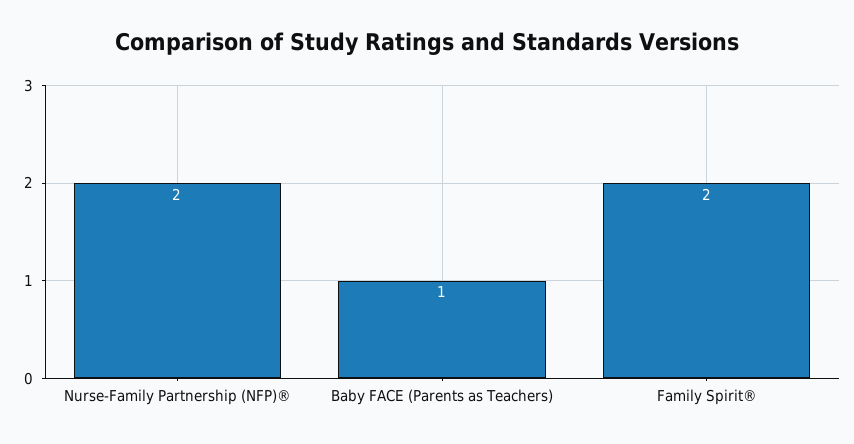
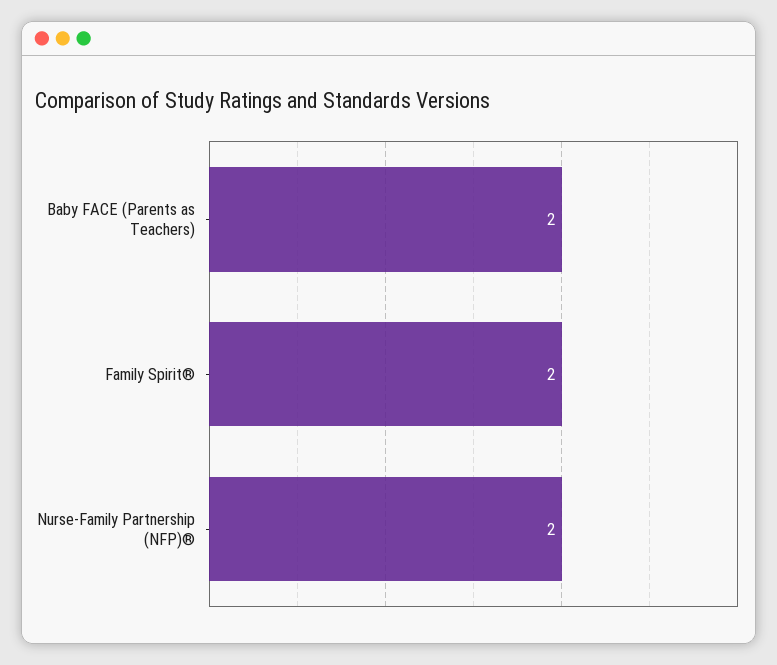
Baby FACE (Parents as Teachers): 1 -> 2

